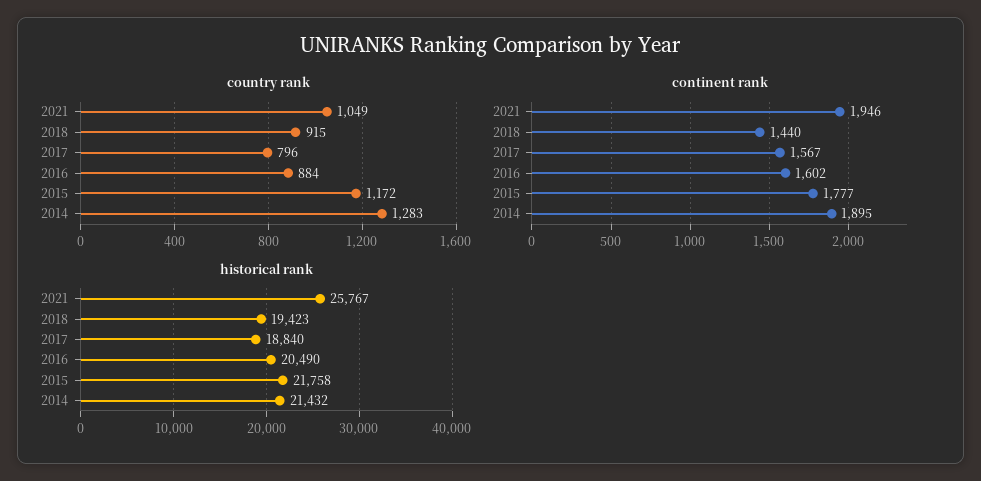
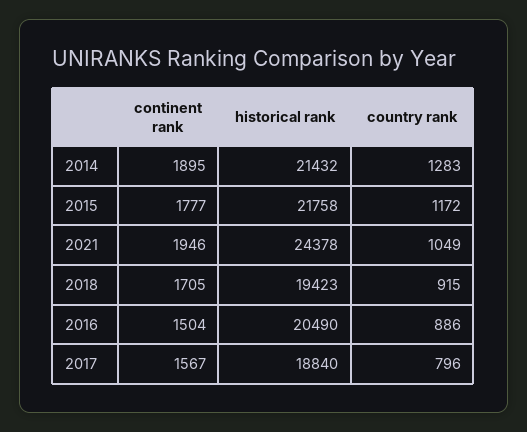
country rank, 2016: 884 -> 886
continent rank, 2018: 1440 -> 1705
continent rank, 2016: 1602 -> 1504
historical rank, 2021: 25767 -> 24378

